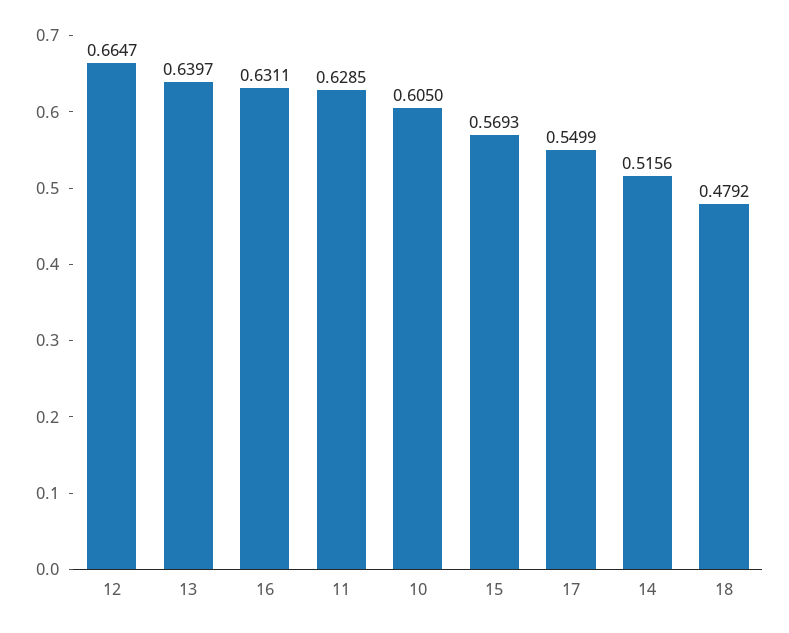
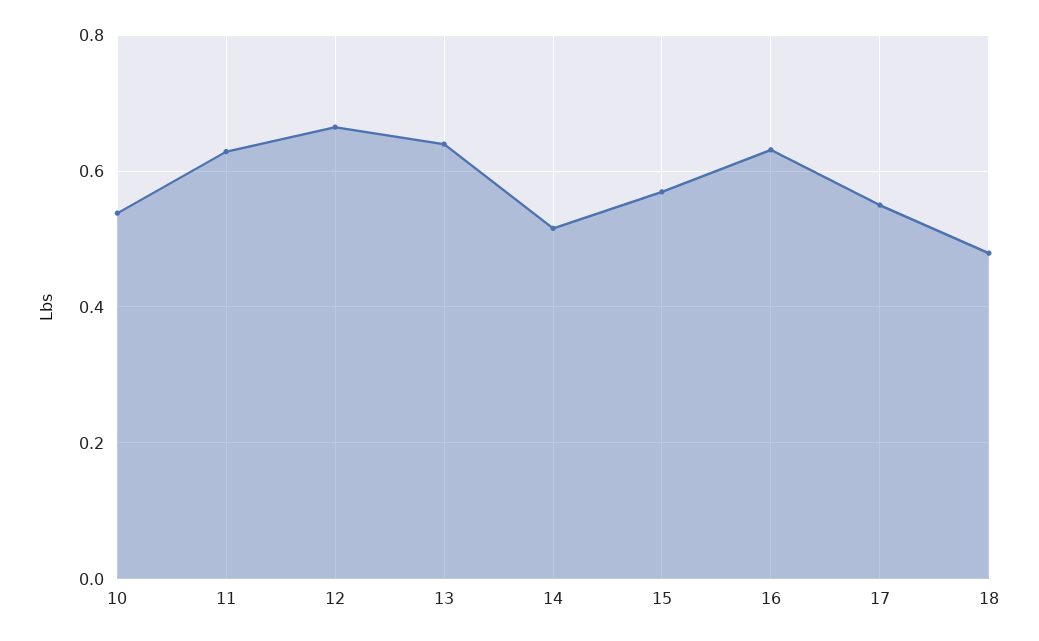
10: 0.605 -> 0.54

